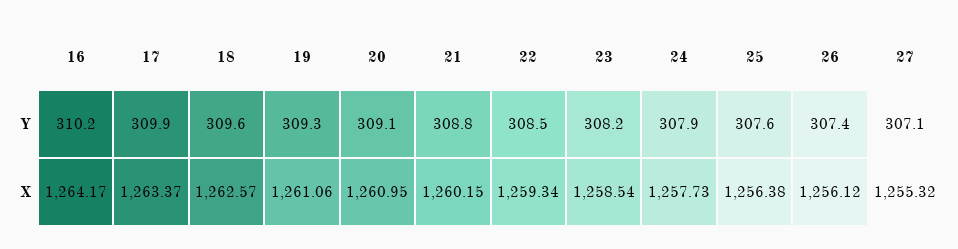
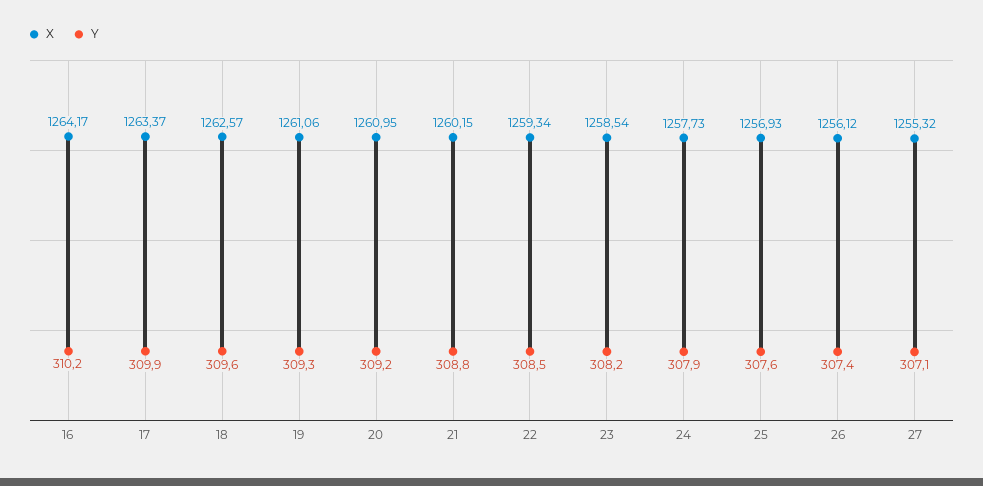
Y, 20: 309.1 -> 309.2
X, 25: 1256.38 -> 1256.93

